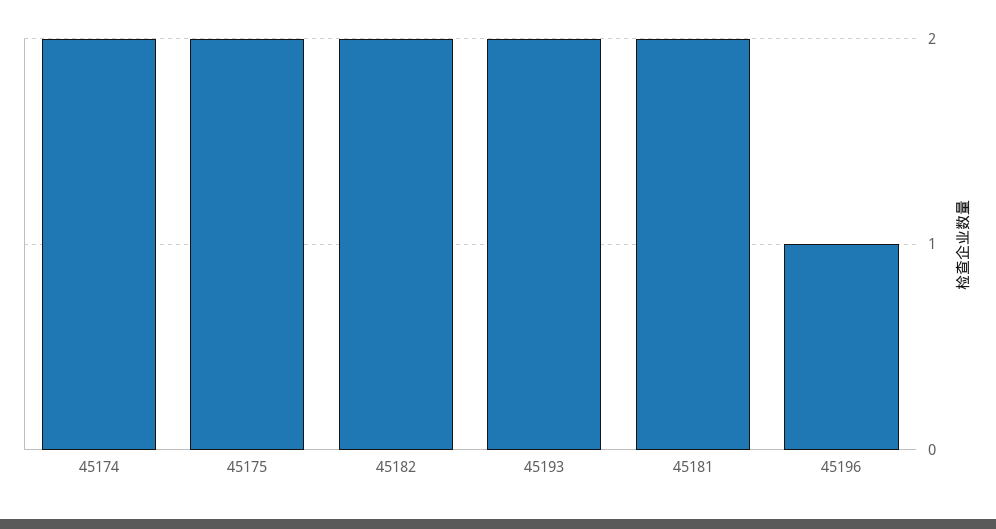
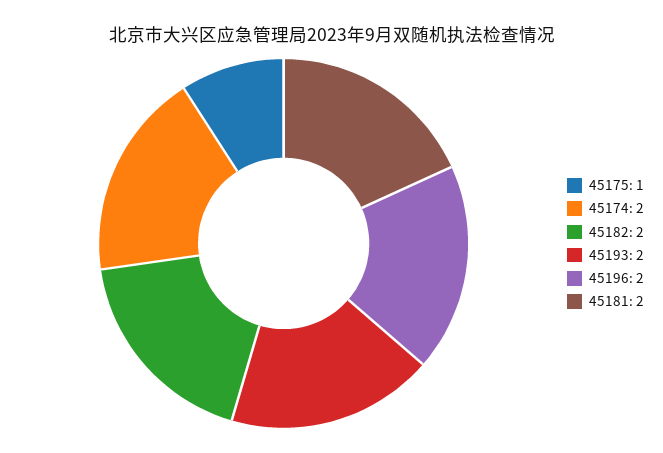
45175: 2 -> 1
45196: 1 -> 2

